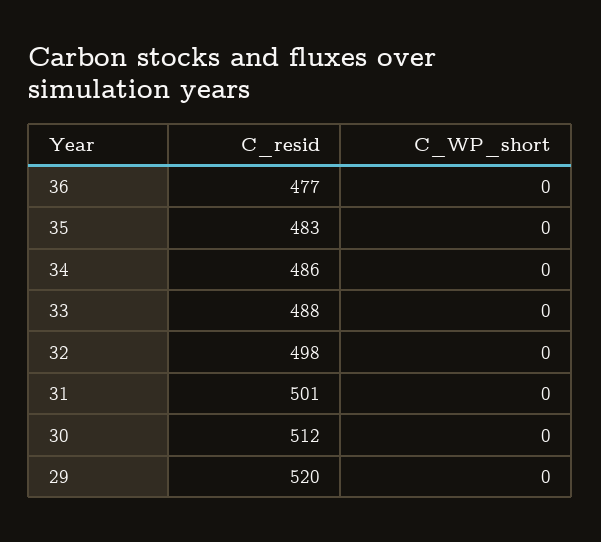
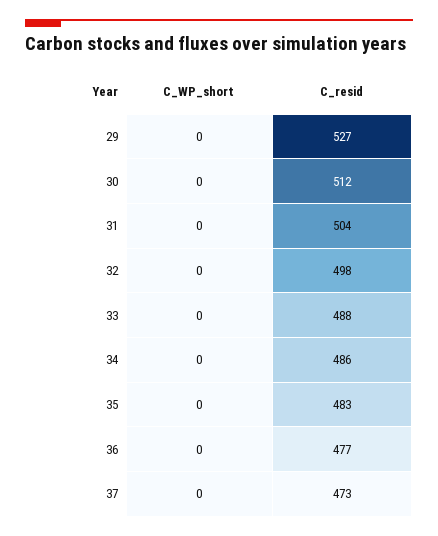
C_resid, 31: 501 -> 504
C_resid, 29: 520 -> 527
C_WP_short, 37: none -> 0
C_resid, 37: none -> 473

